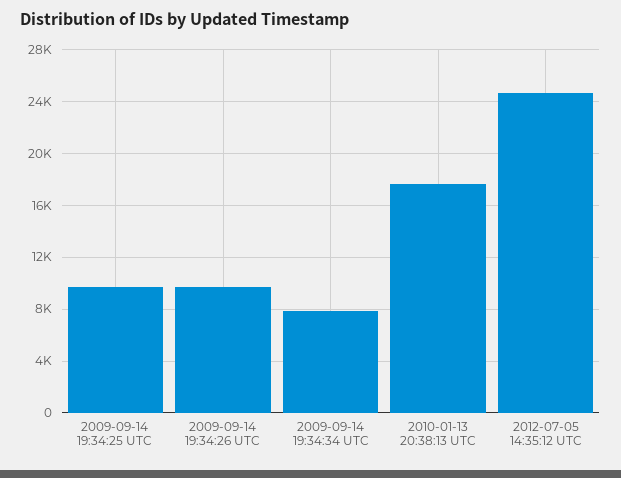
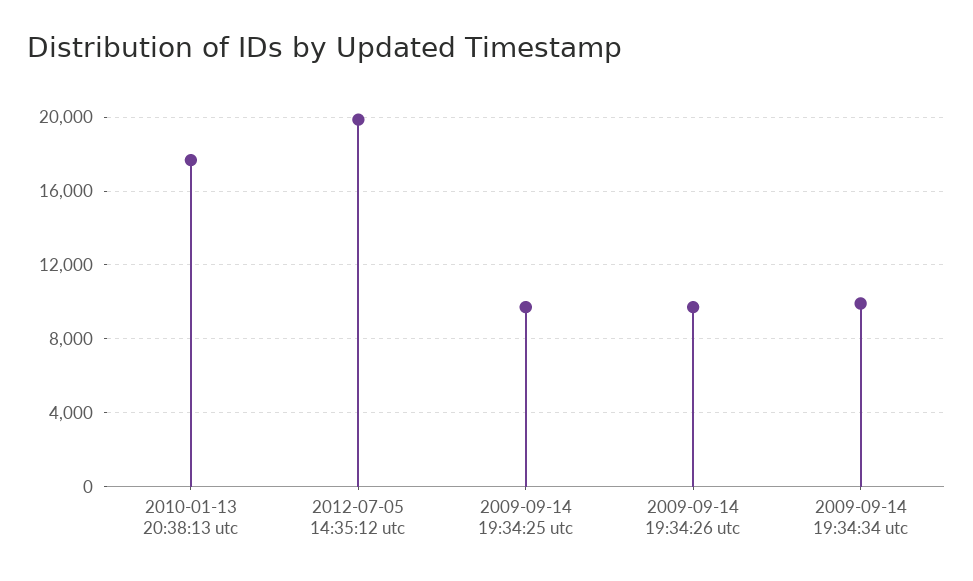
2009-09-14 19:34:34 UTC: 8000 -> 10000
2012-07-05 14:35:12 UTC: 24500 -> 20000

